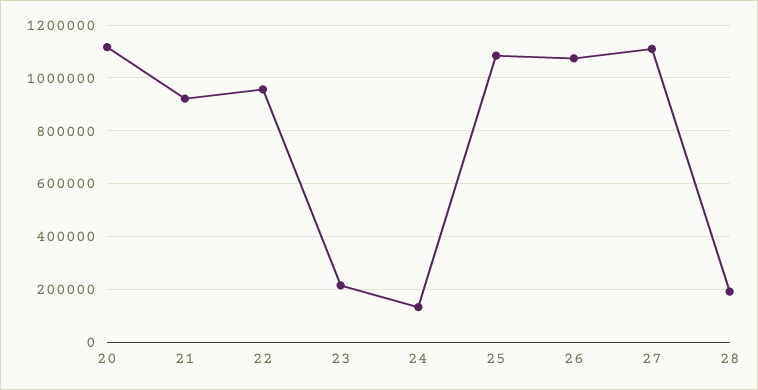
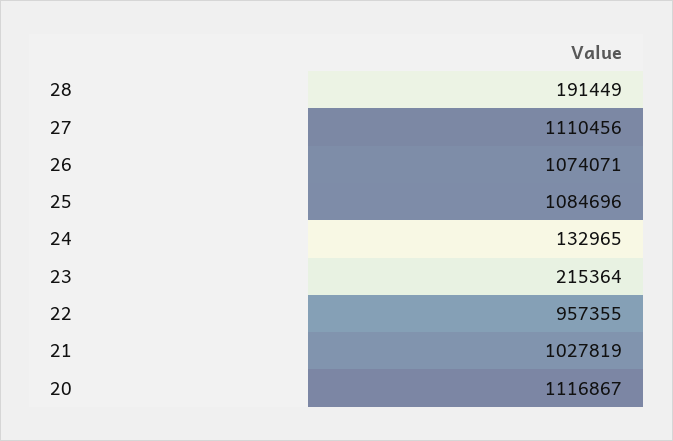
21: 925000 -> 1027819

